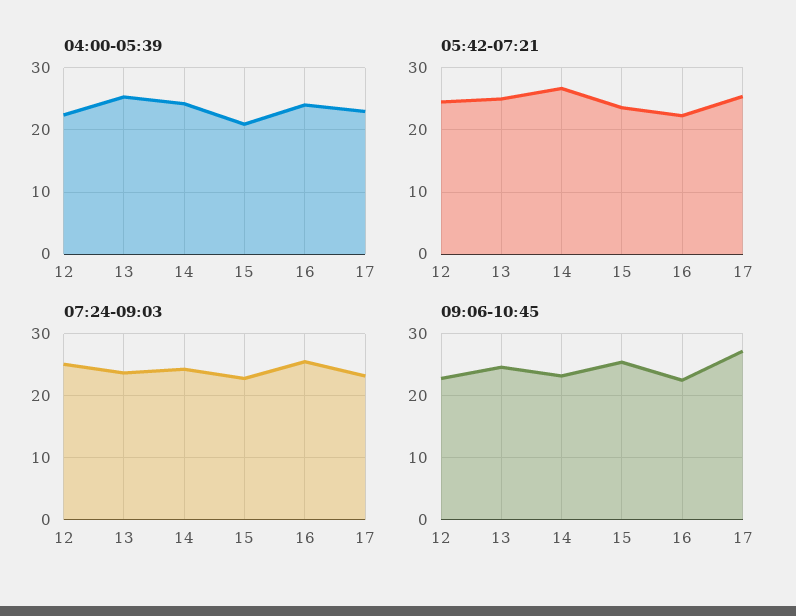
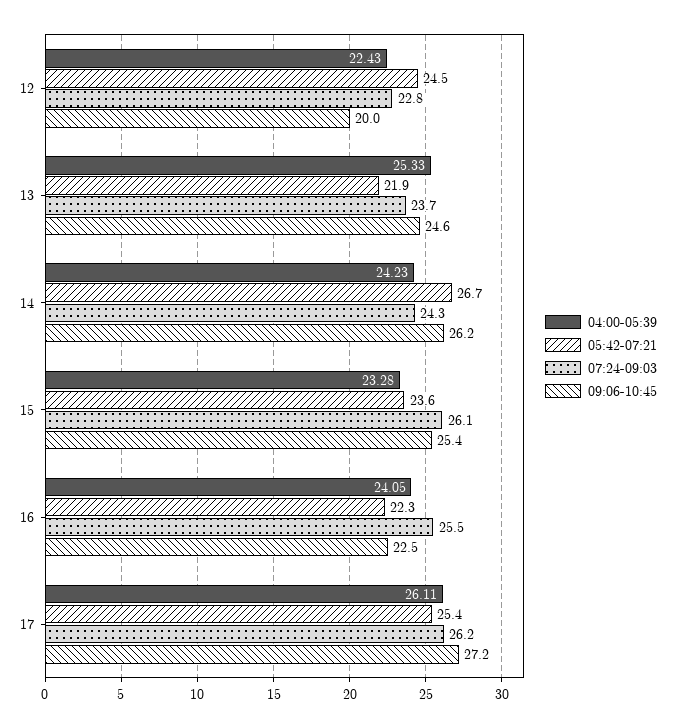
04:00-05:39, 15: 21 -> 23.28
04:00-05:39, 17: 23 -> 26.11
05:42-07:21, 13: 25 -> 21.9
07:24-09:03, 12: 25 -> 22.8
07:24-09:03, 15: 23 -> 26.1
07:24-09:03, 17: 23 -> 26.2
09:06-10:45, 12: 23 -> 20
09:06-10:45, 14: 23 -> 26.2

